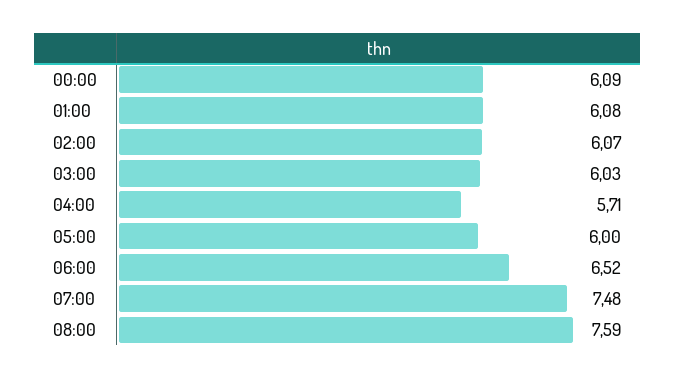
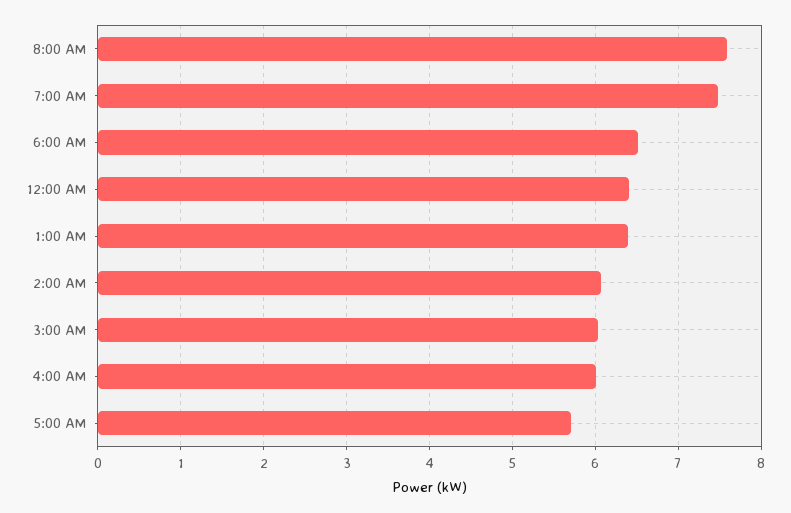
00:00: 6.09 -> 6.4
01:00: 6.08 -> 6.4
04:00: 5.71 -> 6
05:00: 6 -> 5.7

